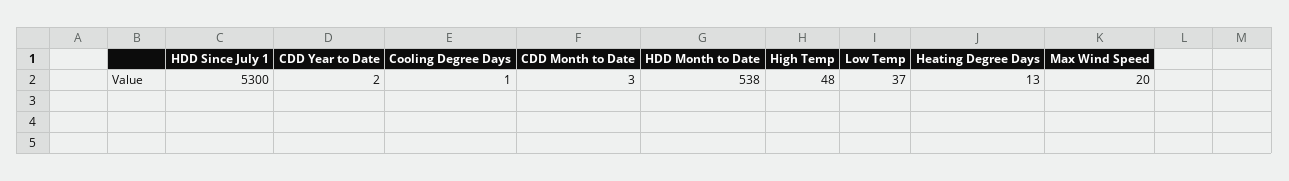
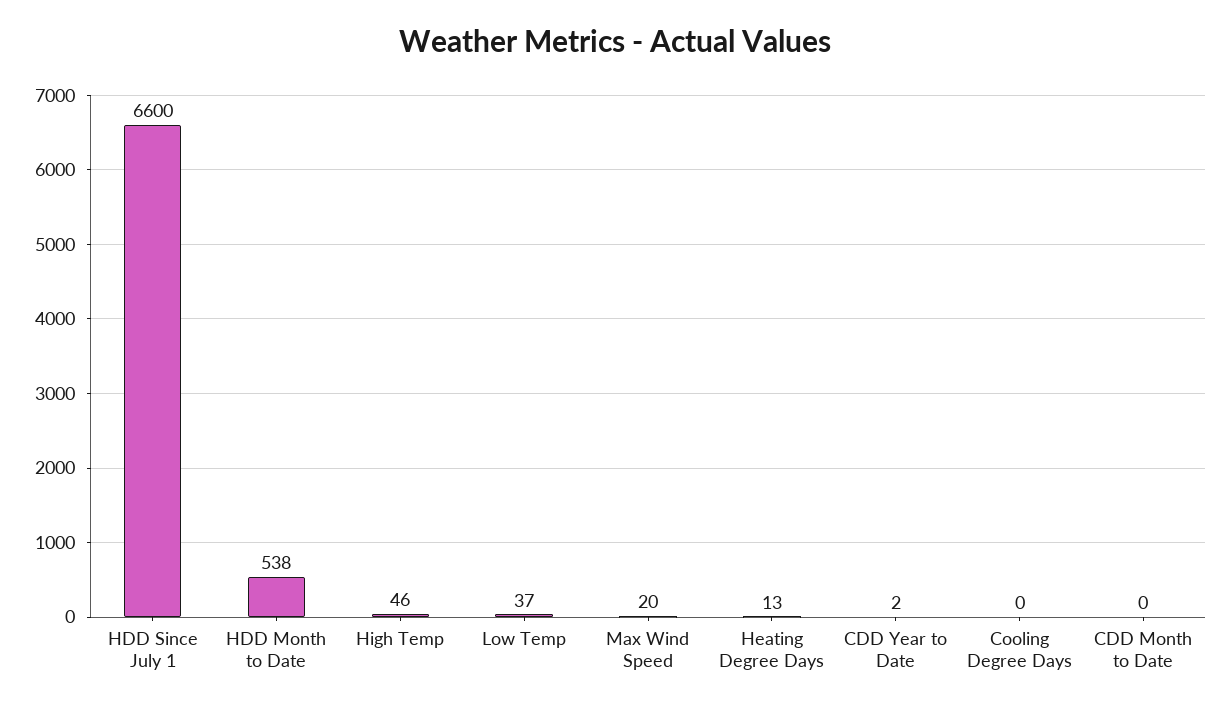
HDD Since July 1: 5300 -> 6600
Cooling Degree Days: 1 -> 0
CDD Month to Date: 3 -> 0
High Temp: 48 -> 46

